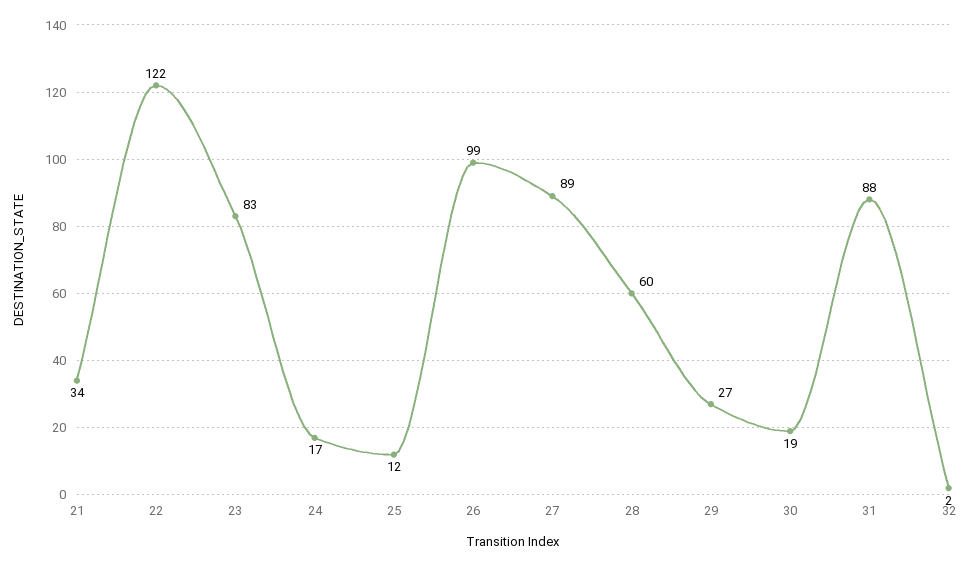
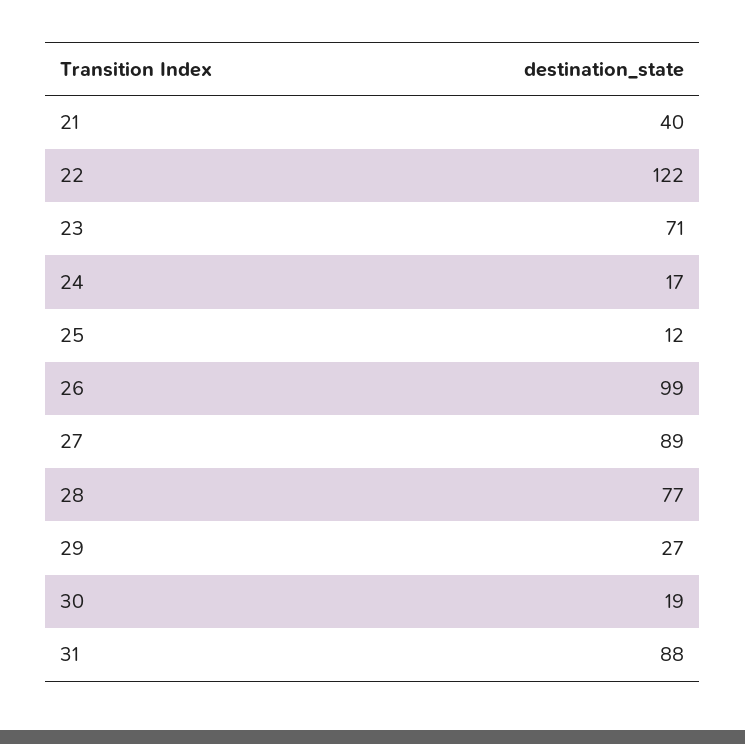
21: 34 -> 40
23: 83 -> 71
28: 60 -> 77
32: 2 -> none

